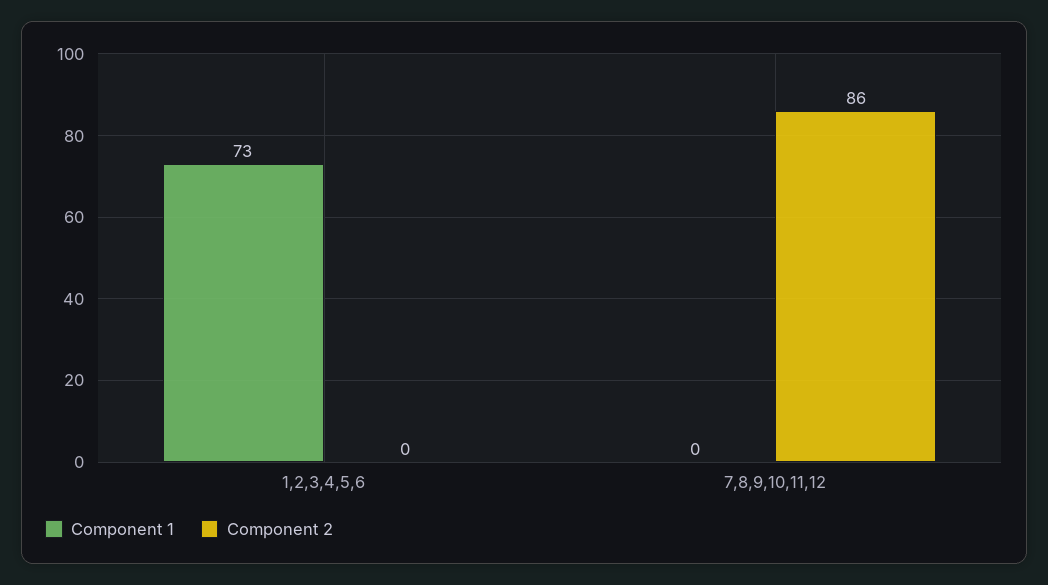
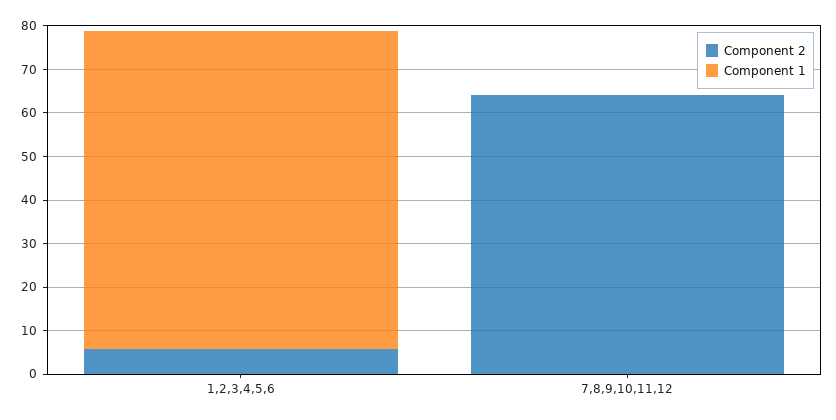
Component 2, 1,2,3,4,5,6: 0 -> 6
Component 2, 7,8,9,10,11,12: 86 -> 64

